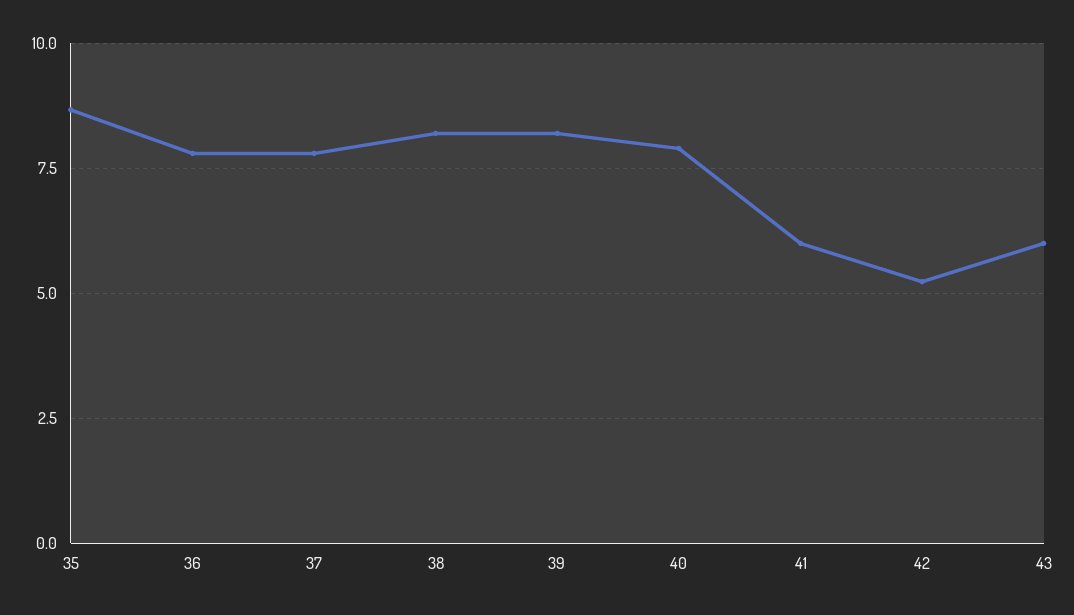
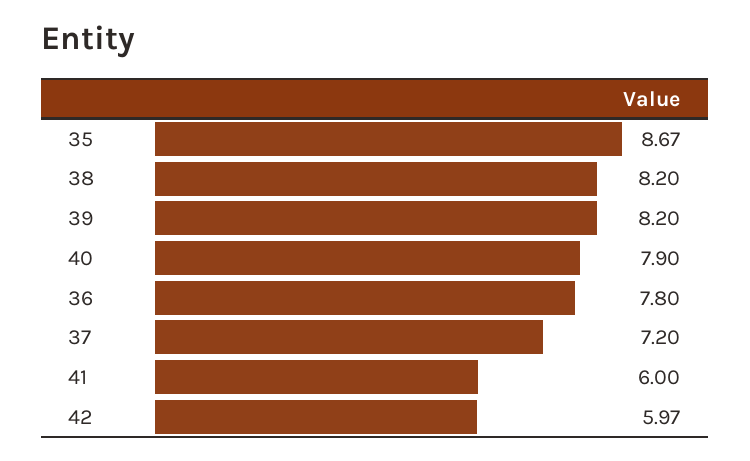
37: 7.75 -> 7.2
42: 5.25 -> 5.97
43: 6 -> none

